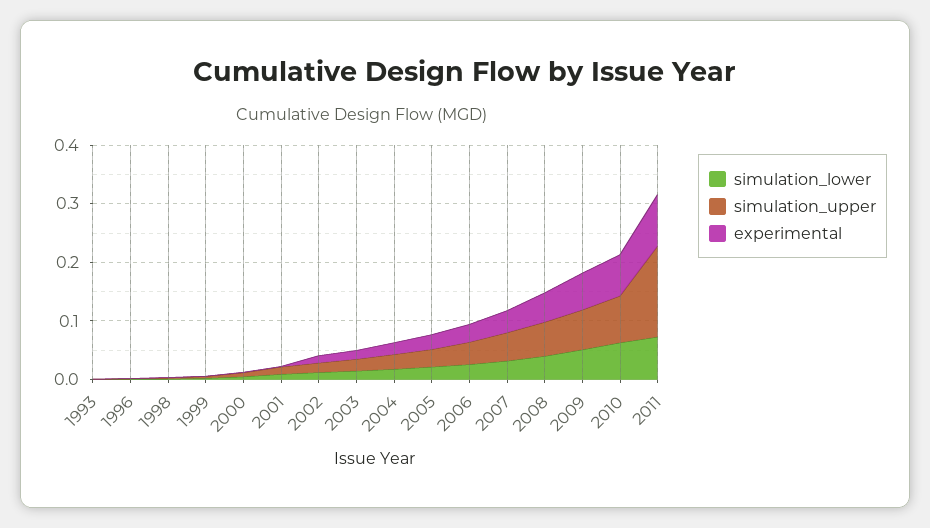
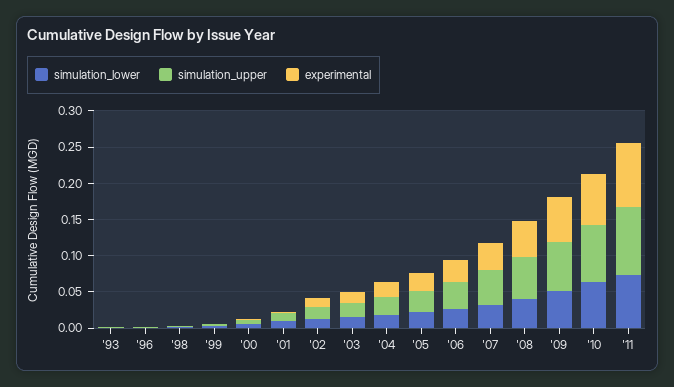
simulation_upper, 2011: 0.16 -> 0.1

